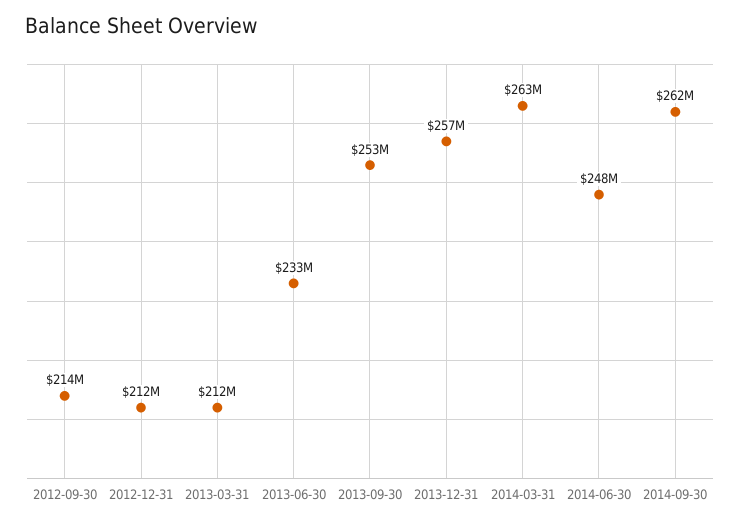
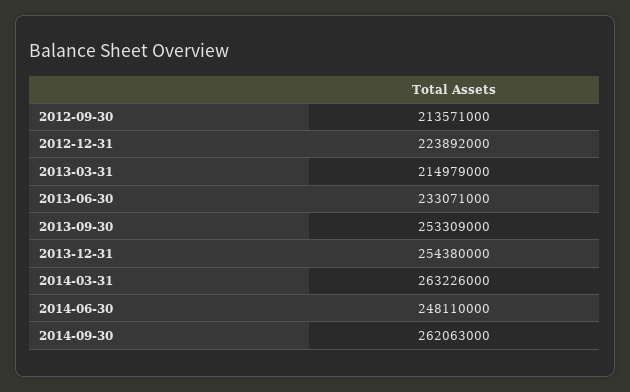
2012-12-31: 212000000 -> 223892000
2013-03-31: 212000000 -> 214979000
2013-12-31: 257000000 -> 254380000

